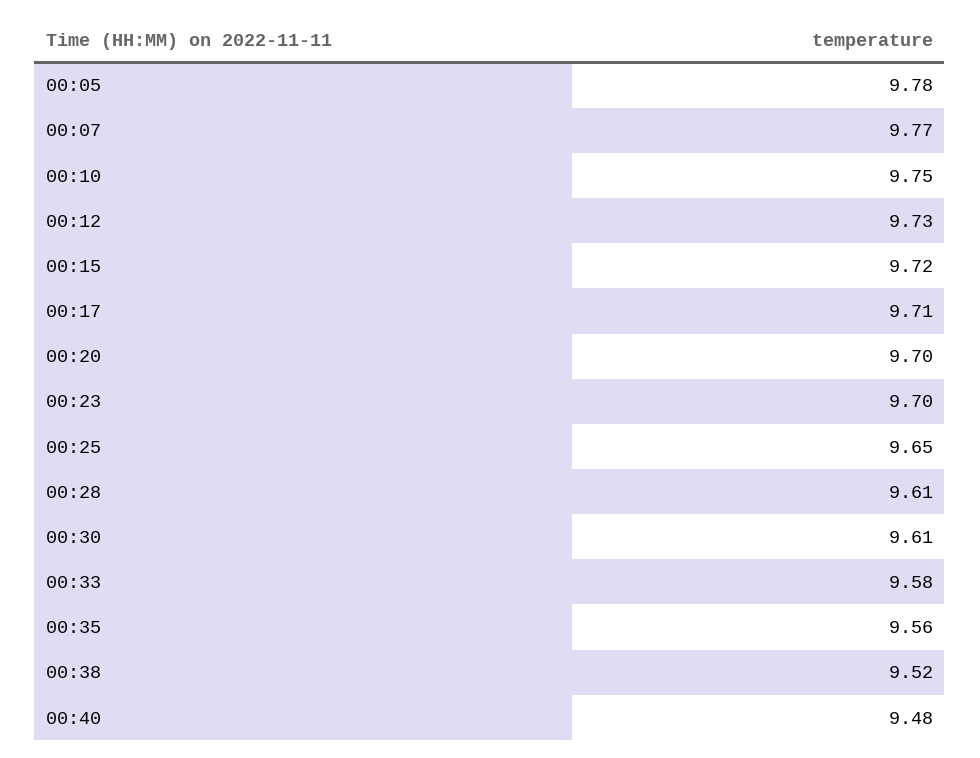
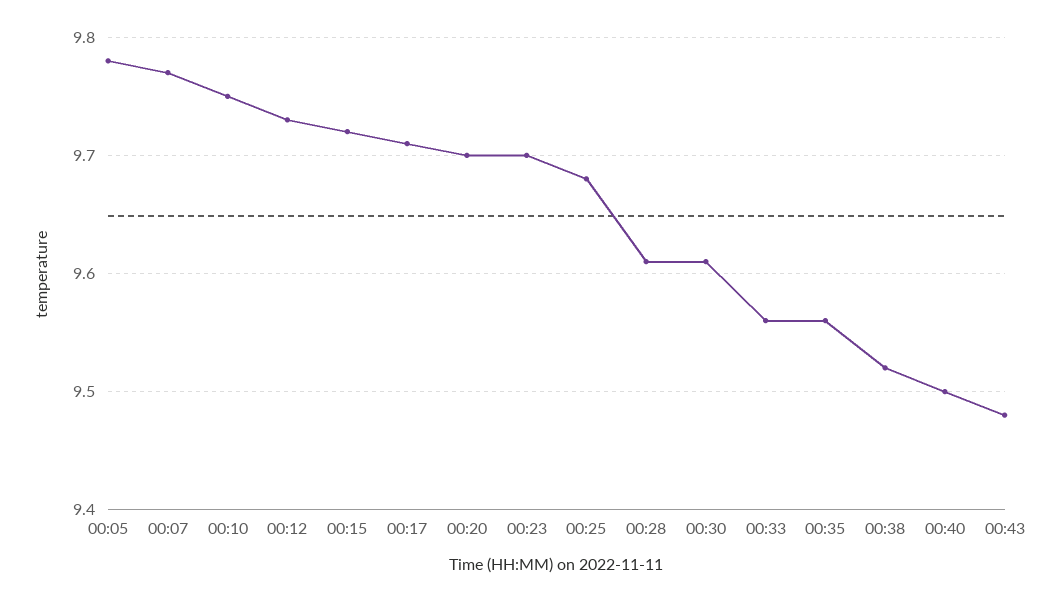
00:25: 9.65 -> 9.68
00:33: 9.58 -> 9.56
00:40: 9.48 -> 9.5
00:43: none -> 9.48

